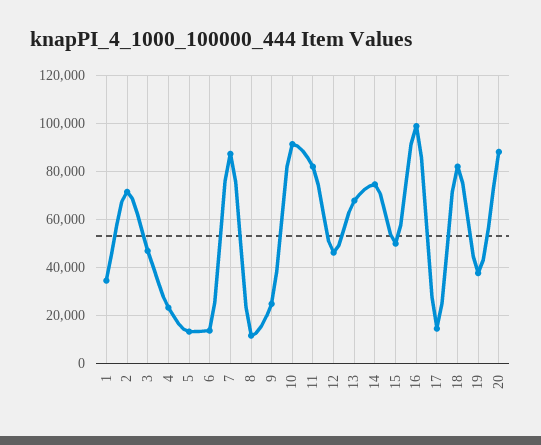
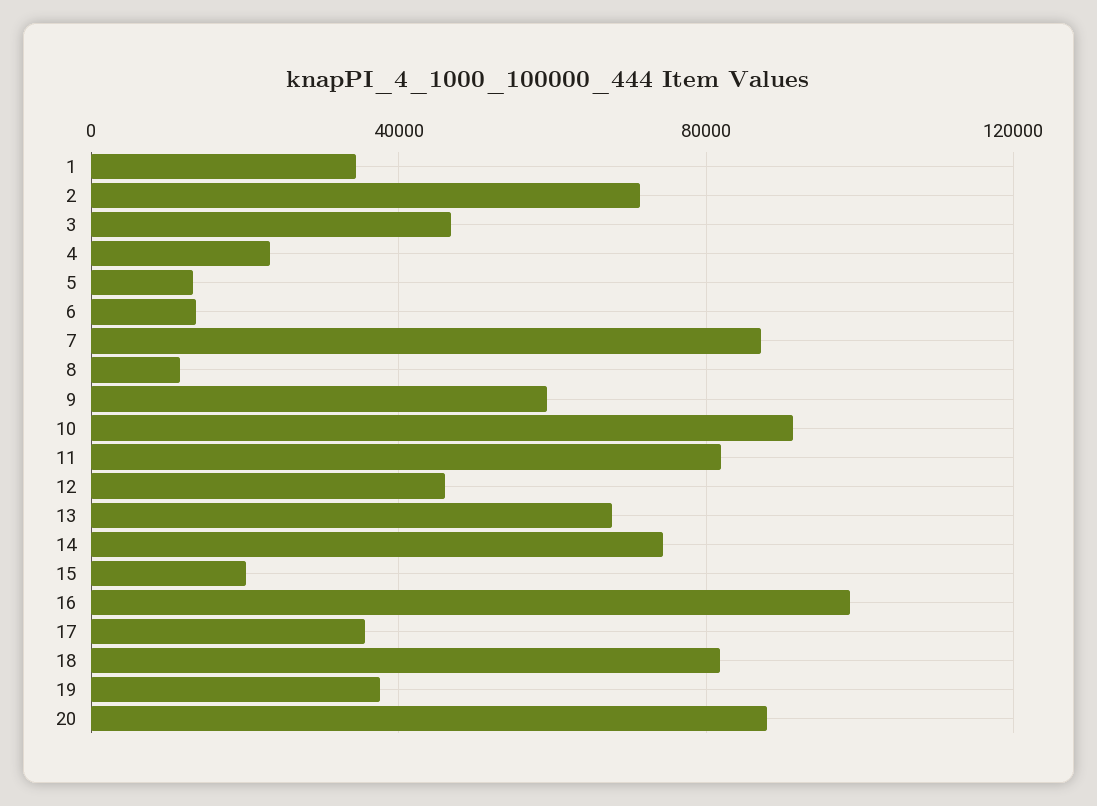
9: 25000 -> 60000
15: 50000 -> 20000
17: 15000 -> 35000

